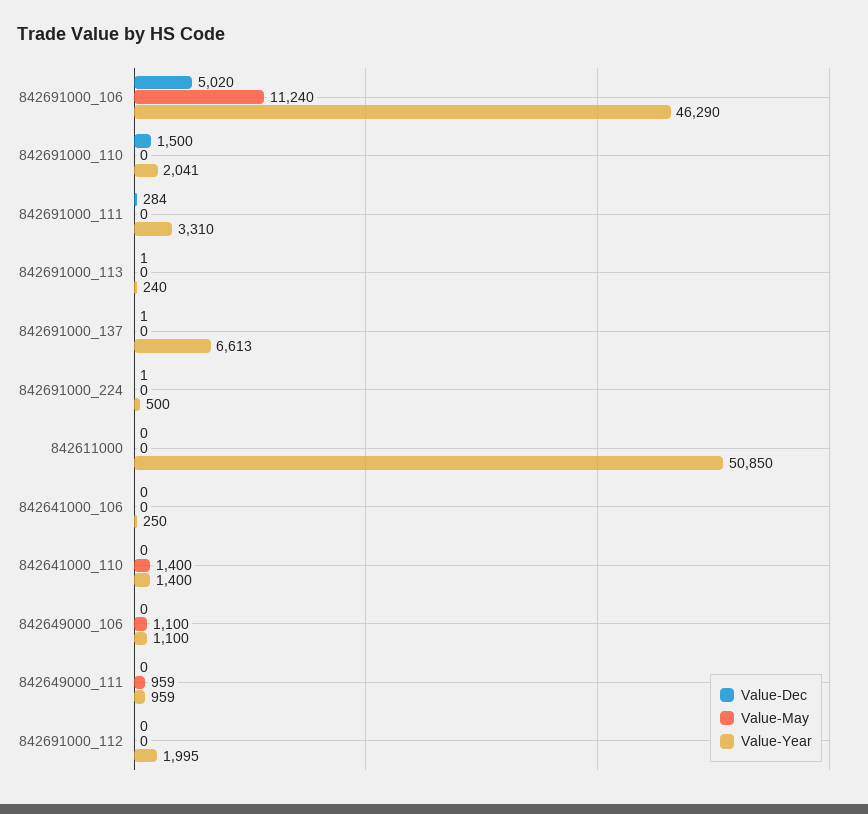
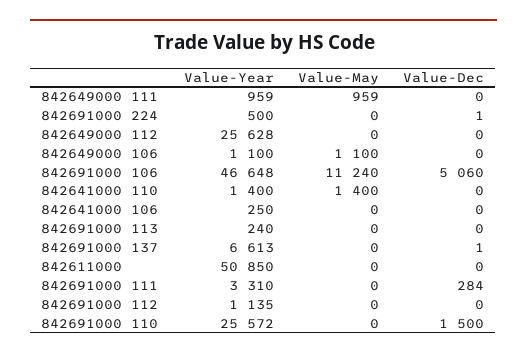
Value-Dec, 842691000_106: 5020 -> 5060
Value-Year, 842691000_106: 46290 -> 46648
Value-Year, 842691000_110: 2041 -> 25572
Value-Dec, 842691000_113: 1 -> 0
Value-Year, 842691000_112: 1995 -> 1135
Value-Year, 842649000 112: none -> 25628
Value-May, 842649000 112: none -> 0
Value-Dec, 842649000 112: none -> 0

